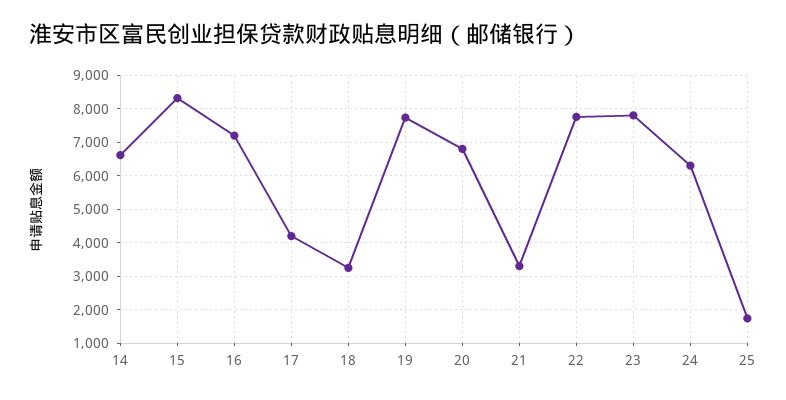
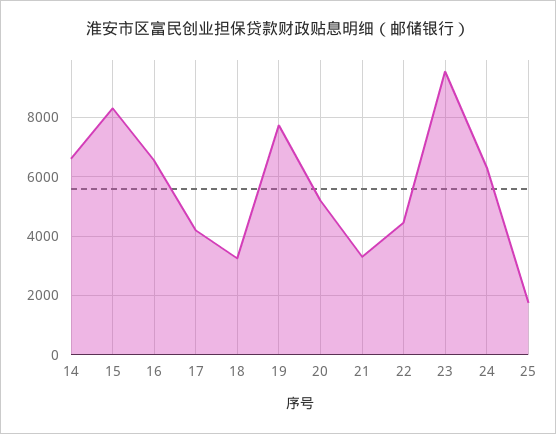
16: 7200 -> 6500
20: 6800 -> 5250
22: 7800 -> 4500
23: 7800 -> 9500

